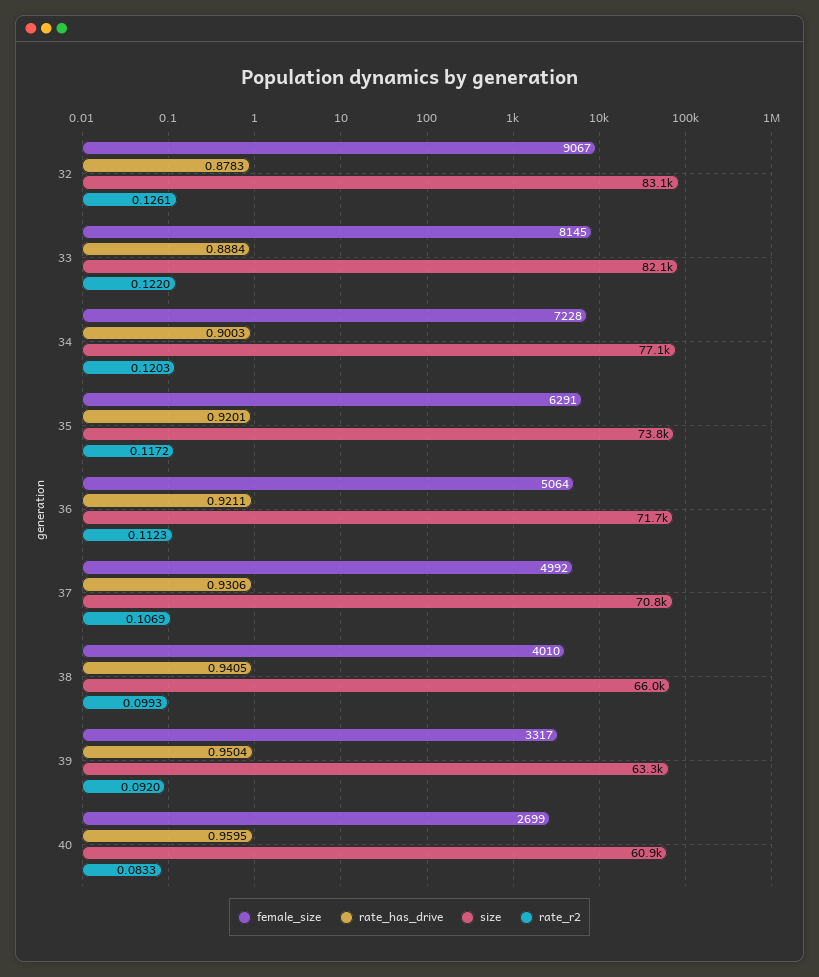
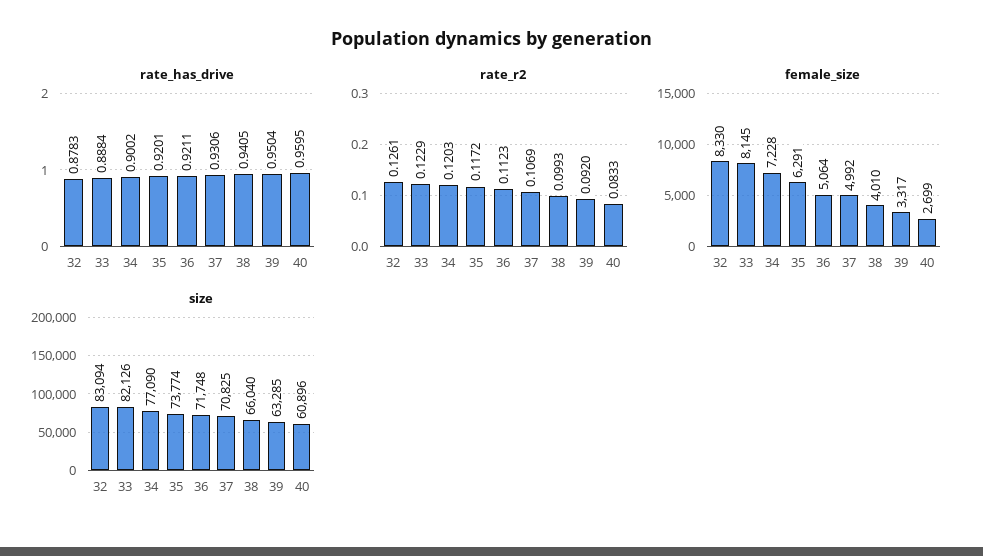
female_size, 32: 9067 -> 8330
rate_r2, 33: 0.122 -> 0.1229
rate_has_drive, 34: 0.9003 -> 0.9002

